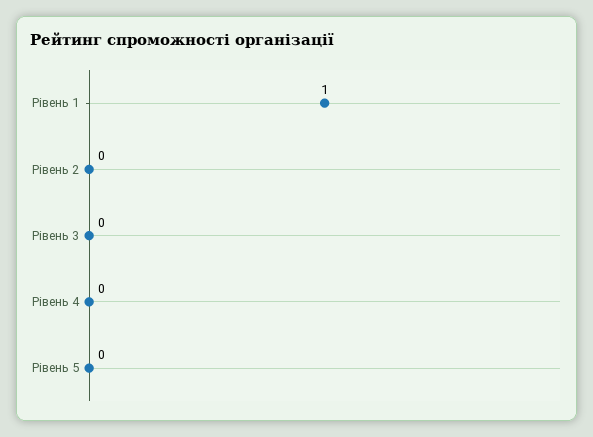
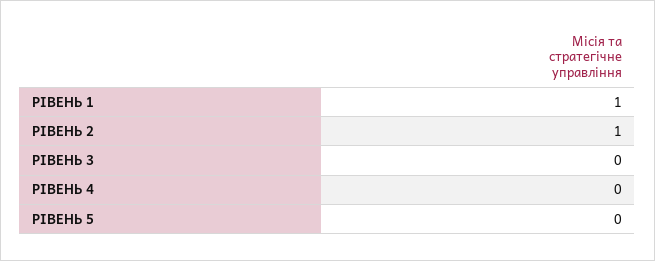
Рівень 2: 0 -> 1

